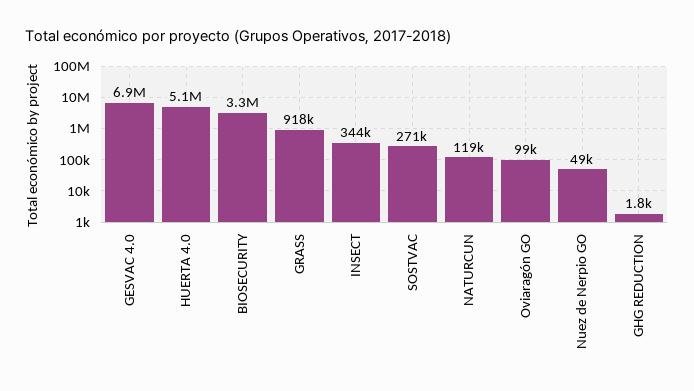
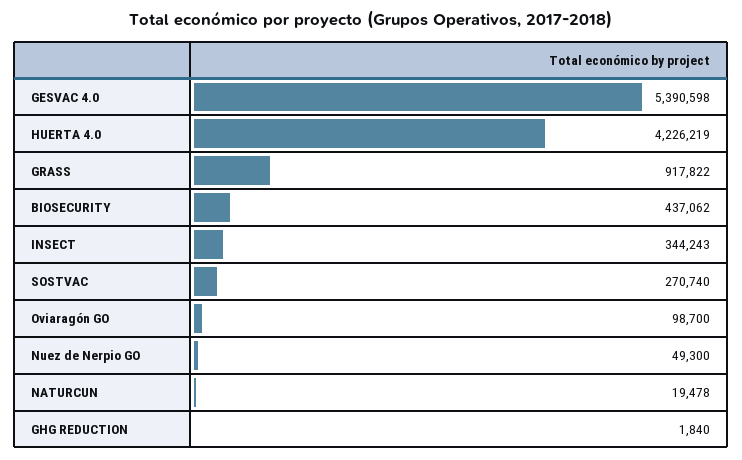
GESVAC 4.0: 6900000 -> 5390598
HUERTA 4.0: 5100000 -> 4226219
BIOSECURITY: 3300000 -> 437062
NATURCUN: 119000 -> 19478

